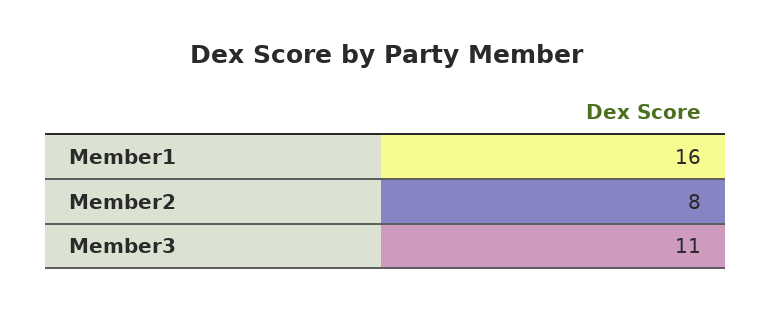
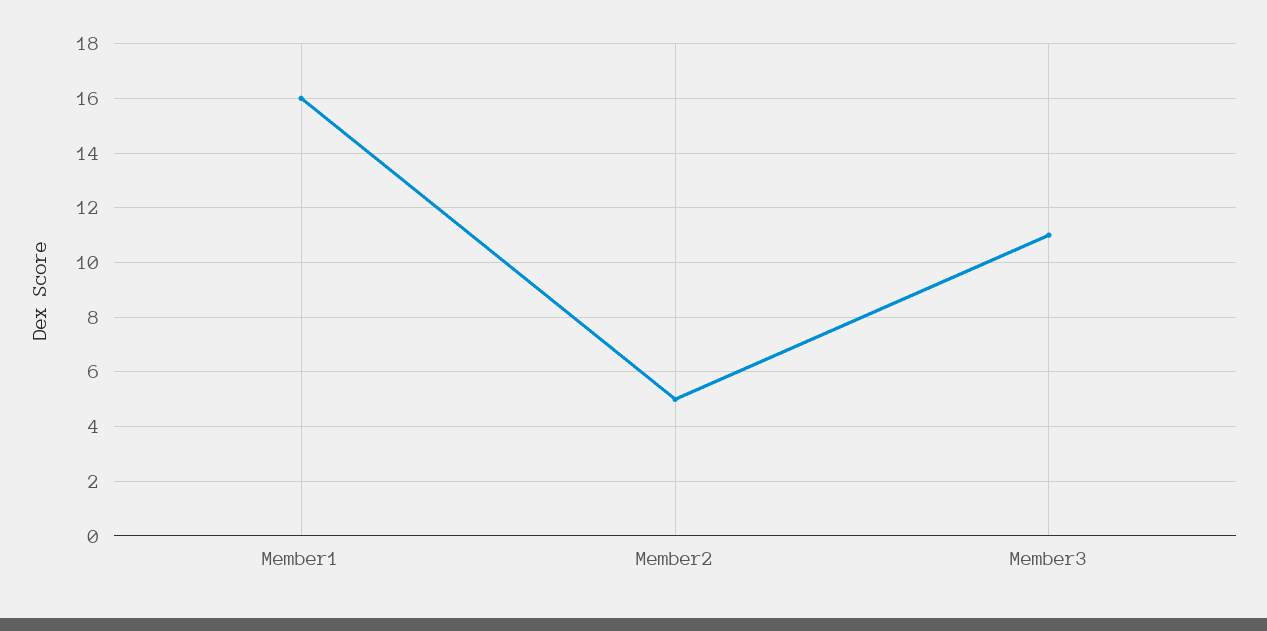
Member2: 8 -> 5

